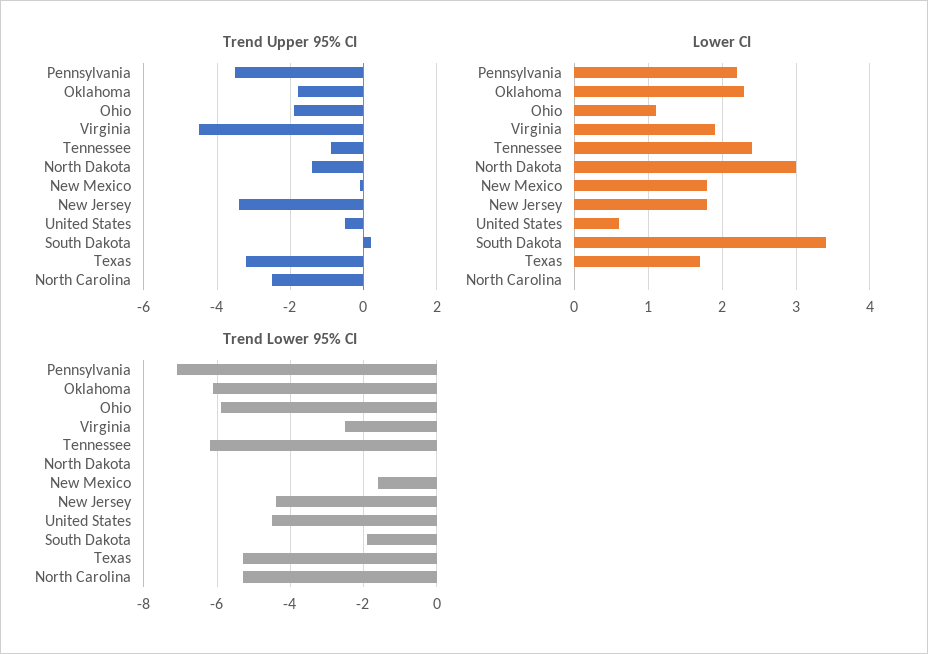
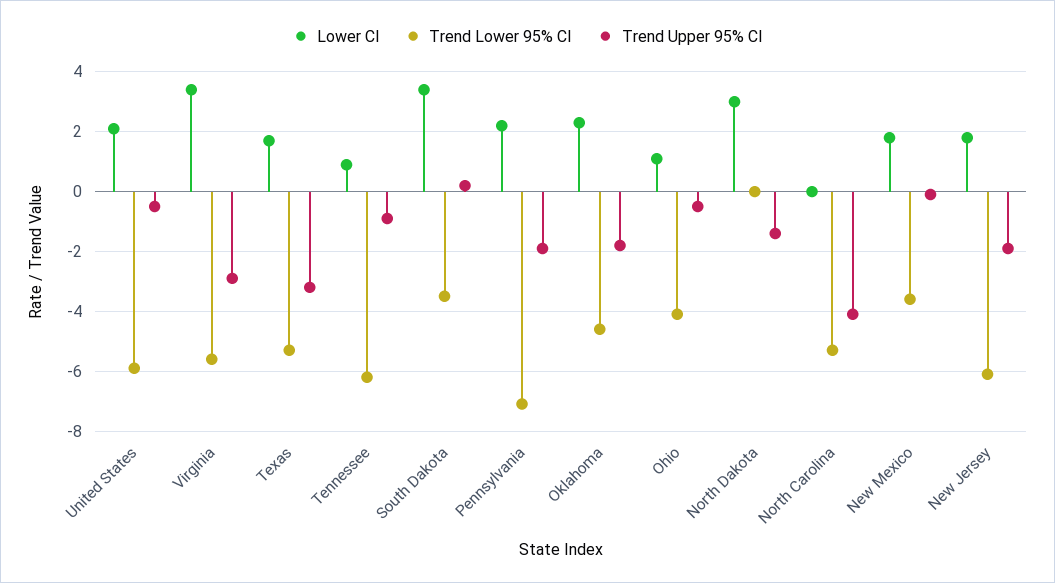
Trend Upper 95% CI, Pennsylvania: -3.5 -> -2
Trend Upper 95% CI, Ohio: -2 -> -0.5
Trend Upper 95% CI, Virginia: -4.5 -> -3
Trend Upper 95% CI, New Jersey: -3.5 -> -2
Trend Upper 95% CI, North Carolina: -2.5 -> -4
Lower CI, Virginia: 1.9 -> 3.5
Lower CI, Tennessee: 2.4 -> 1
Lower CI, United States: 0.6 -> 2
Trend Lower 95% CI, Oklahoma: -6 -> -4.5
Trend Lower 95% CI, Ohio: -6 -> -4
Trend Lower 95% CI, Virginia: -2.5 -> -5.5
Trend Lower 95% CI, New Mexico: -1.5 -> -3.5
Trend Lower 95% CI, New Jersey: -4.5 -> -6
Trend Lower 95% CI, United States: -4.5 -> -6
Trend Lower 95% CI, South Dakota: -2 -> -3.5

